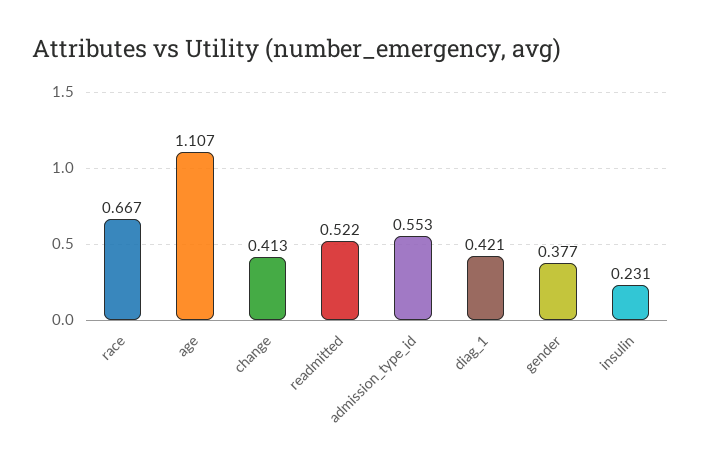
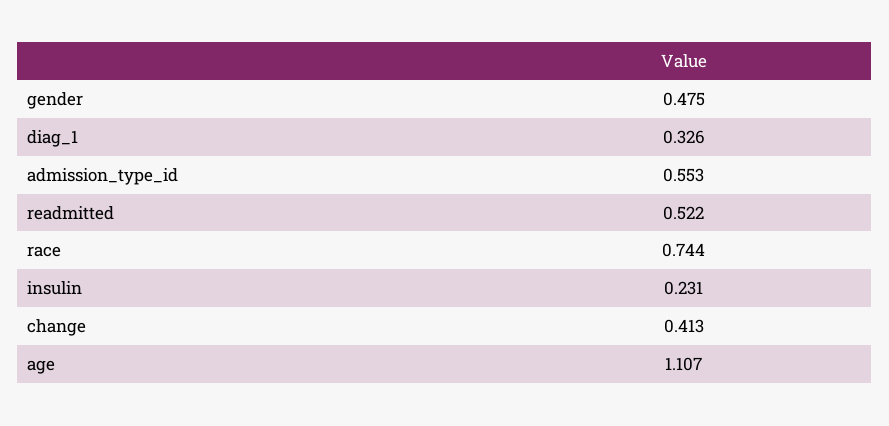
race: 0.667 -> 0.744
diag_1: 0.421 -> 0.326
gender: 0.377 -> 0.475

